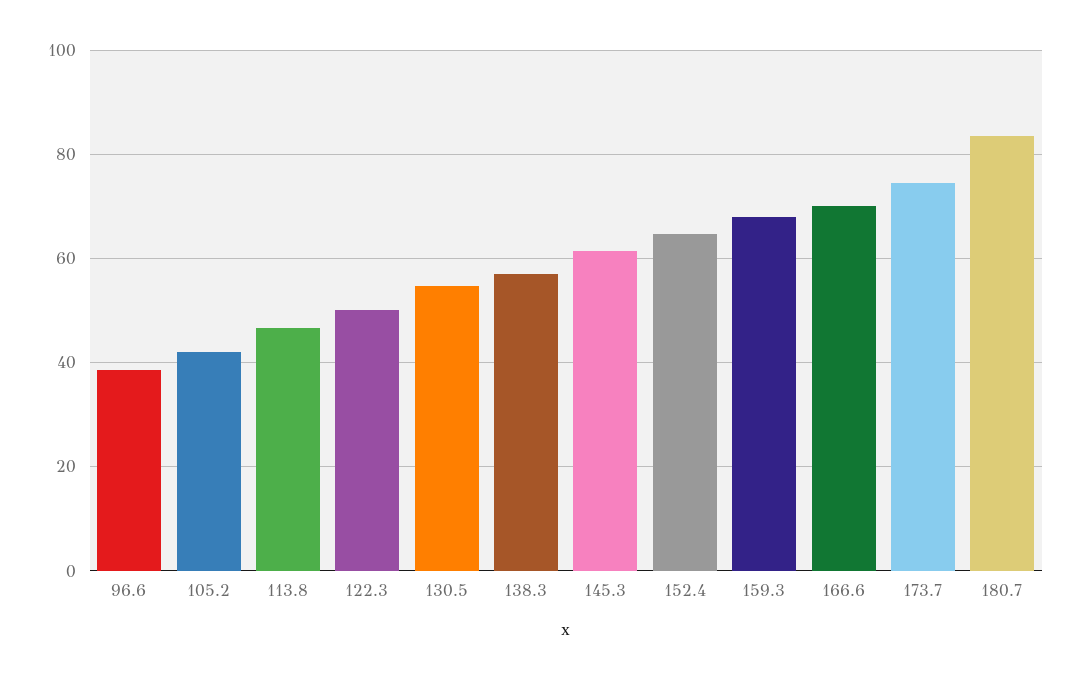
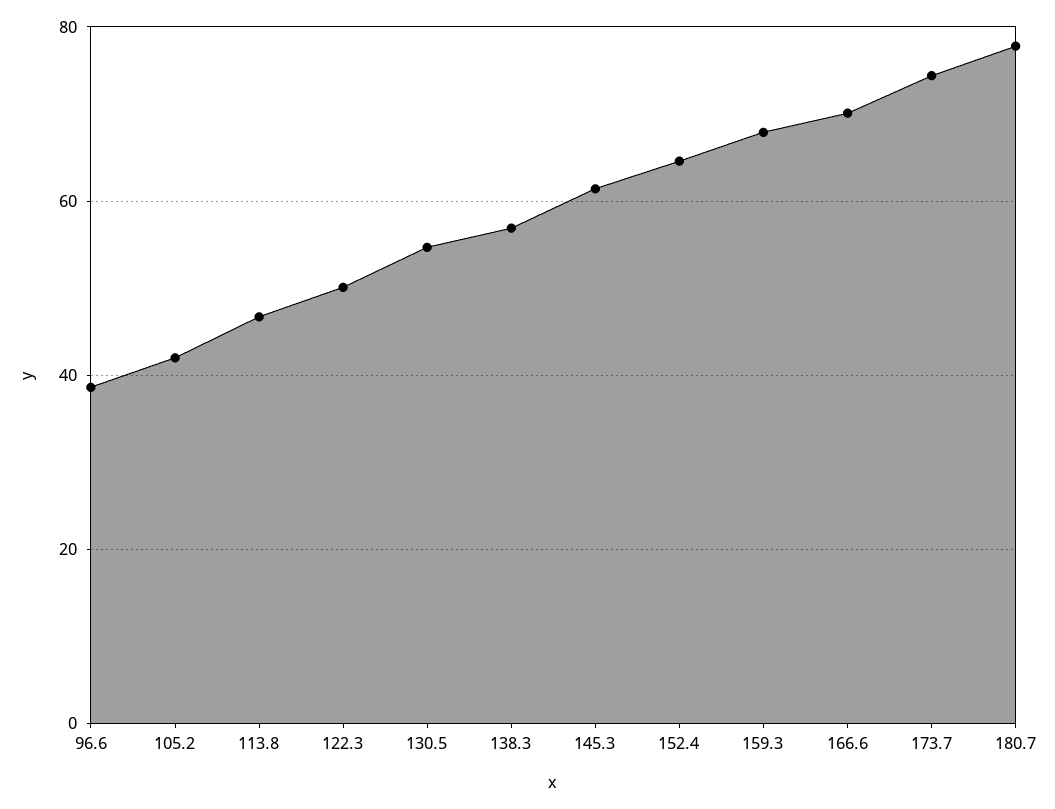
180.7: 84 -> 78

